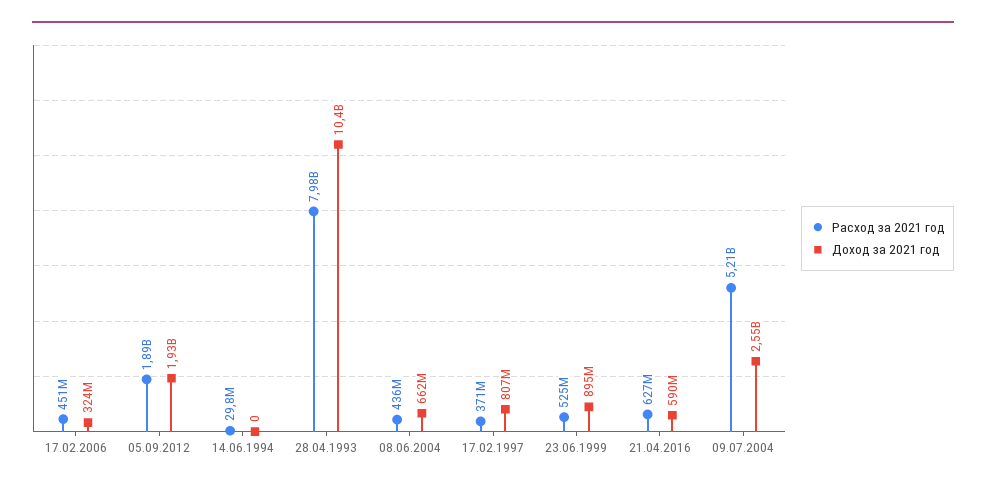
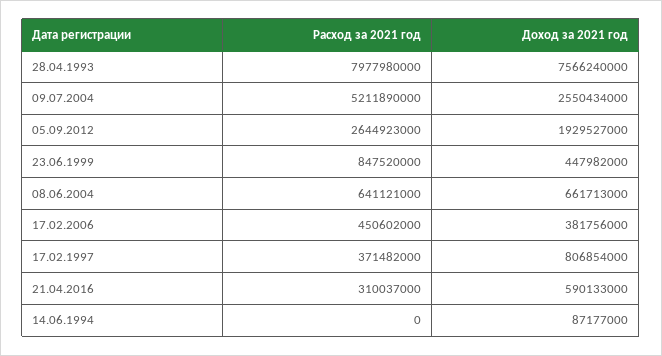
Доход за 2021 год, 17.02.2006: 324000000 -> 381756000
Расход за 2021 год, 05.09.2012: 1890000000 -> 2644923000
Расход за 2021 год, 14.06.1994: 29800000 -> 0
Доход за 2021 год, 14.06.1994: 0 -> 87177000
Доход за 2021 год, 28.04.1993: 10400000000 -> 7566240000
Расход за 2021 год, 08.06.2004: 436000000 -> 641121000
Расход за 2021 год, 23.06.1999: 525000000 -> 847520000
Доход за 2021 год, 23.06.1999: 895000000 -> 447982000
Расход за 2021 год, 21.04.2016: 627000000 -> 310037000

